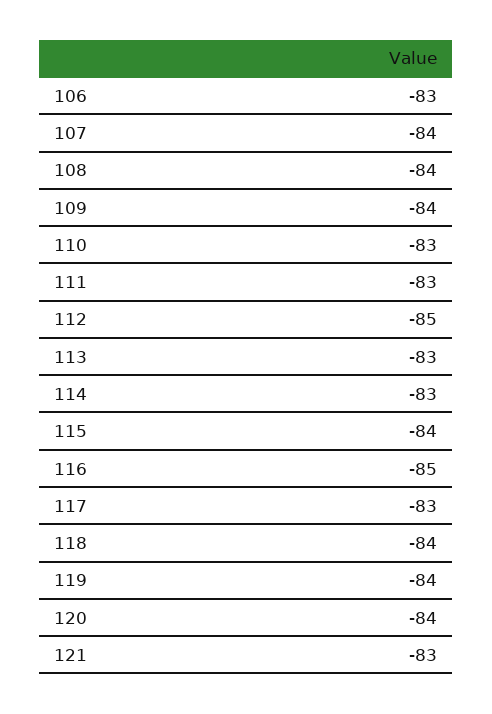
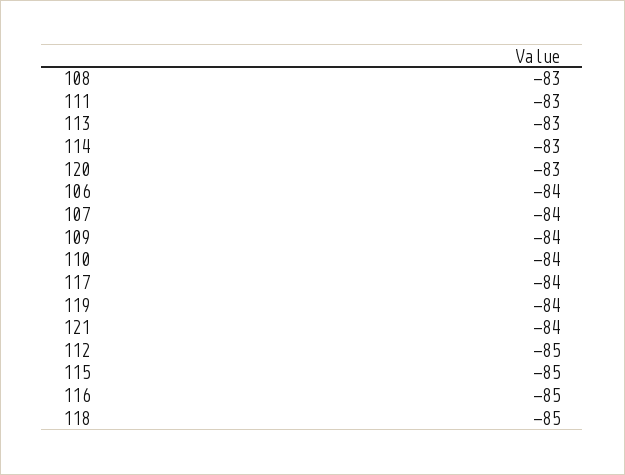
106: -83 -> -84
108: -84 -> -83
110: -83 -> -84
115: -84 -> -85
117: -83 -> -84
118: -84 -> -85
120: -84 -> -83
121: -83 -> -84

